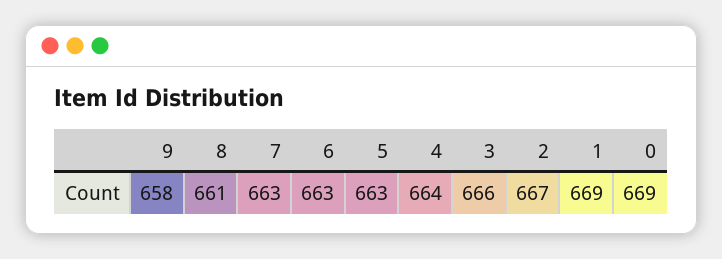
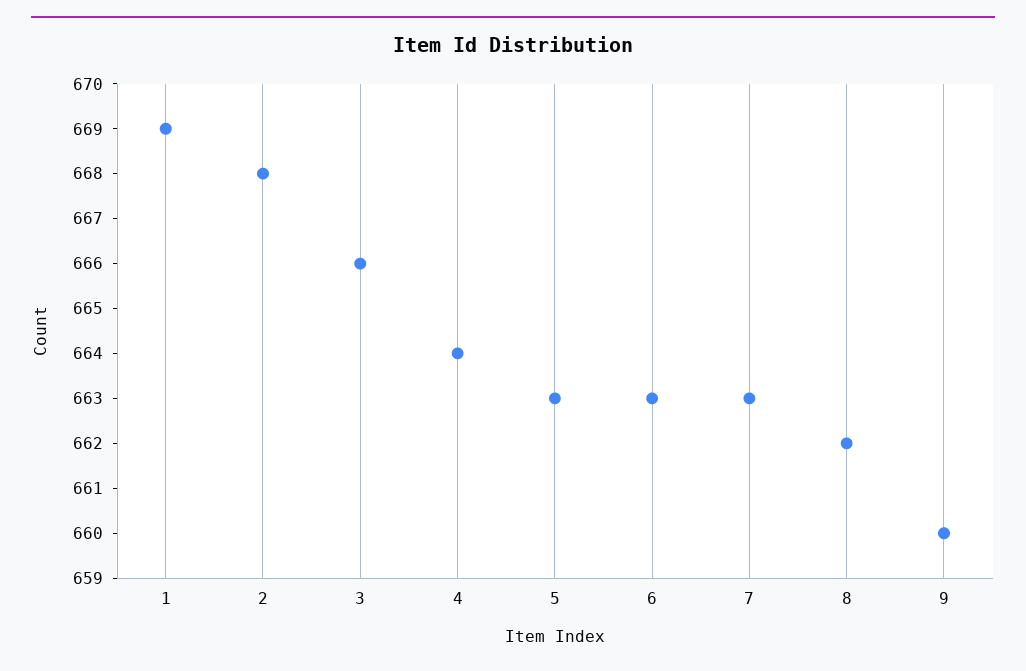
9: 658 -> 660
8: 661 -> 662
2: 667 -> 668
0: 669 -> none

